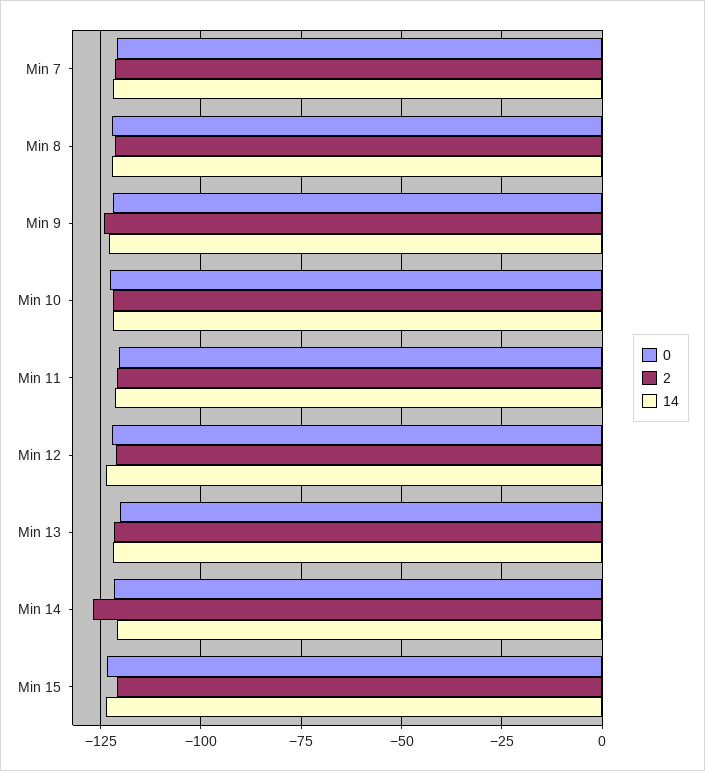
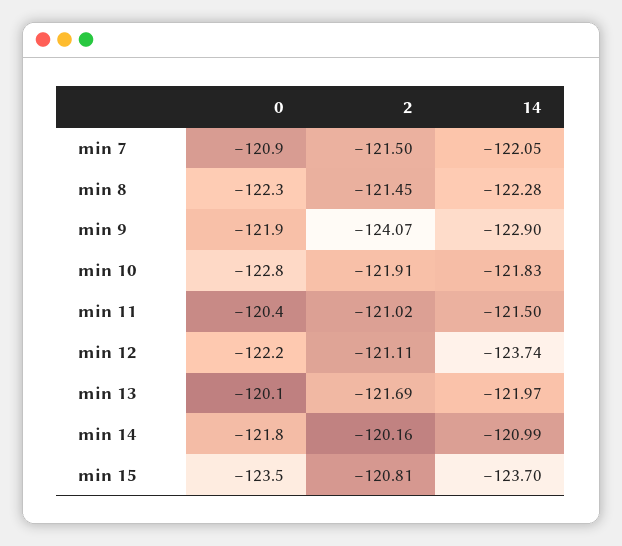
2, Min 14: -127.5 -> -120.16

